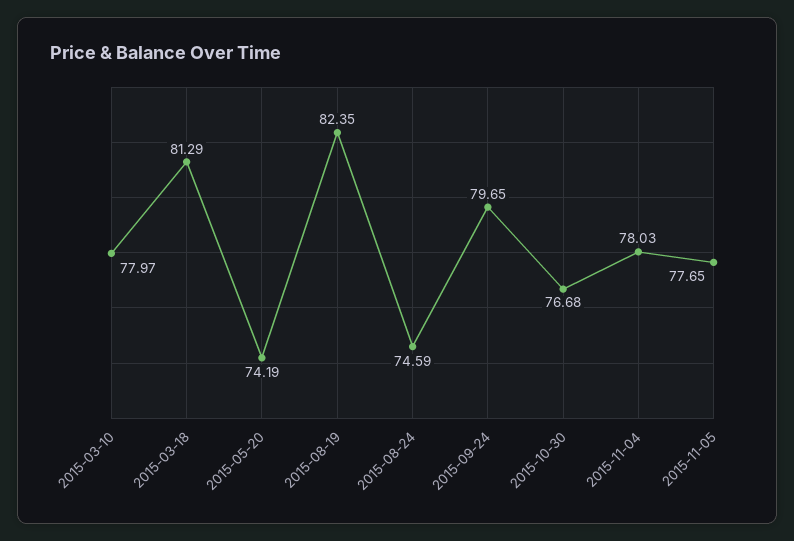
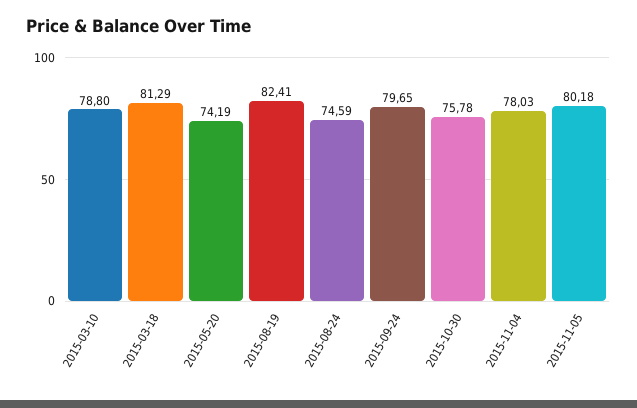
2015-03-10: 77.97 -> 78.8
2015-08-19: 82.35 -> 82.41
2015-10-30: 76.68 -> 75.78
2015-11-05: 77.65 -> 80.18

